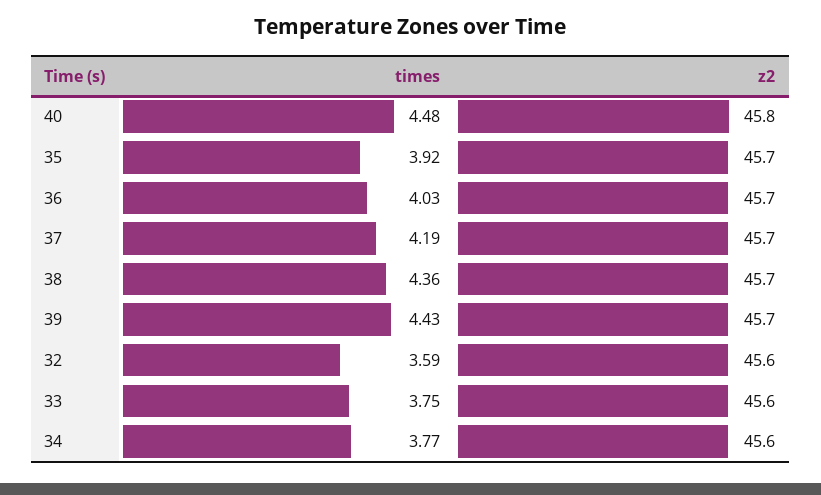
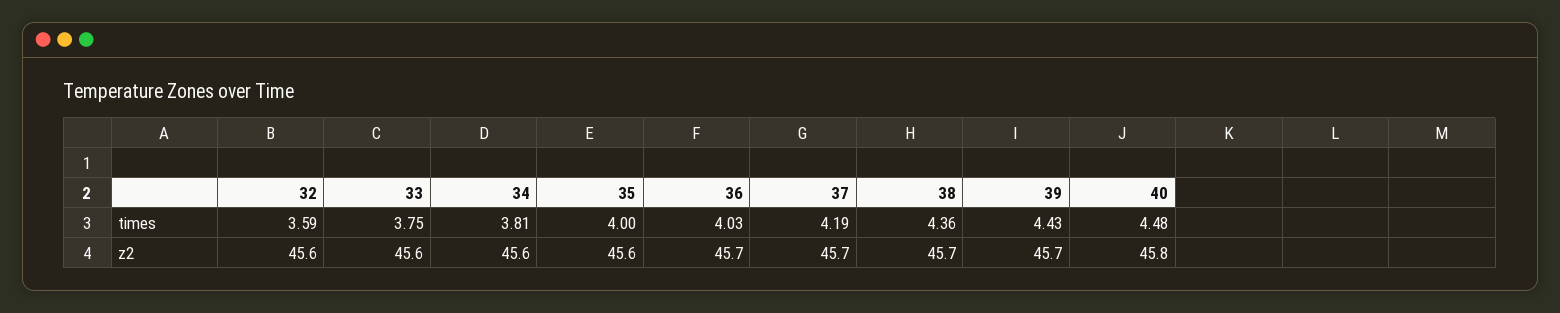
times, 35: 3.92 -> 4
z2, 35: 45.7 -> 45.6
times, 34: 3.77 -> 3.81

